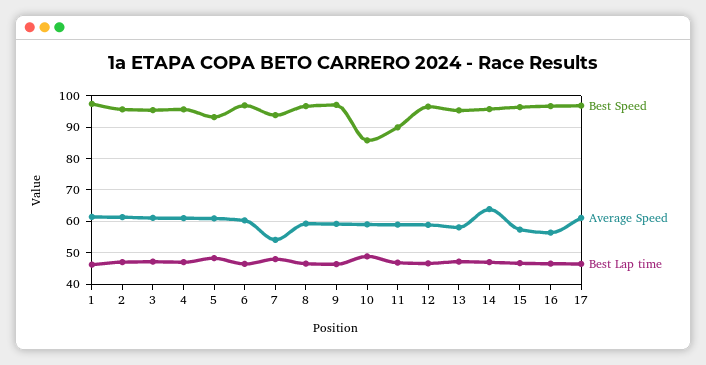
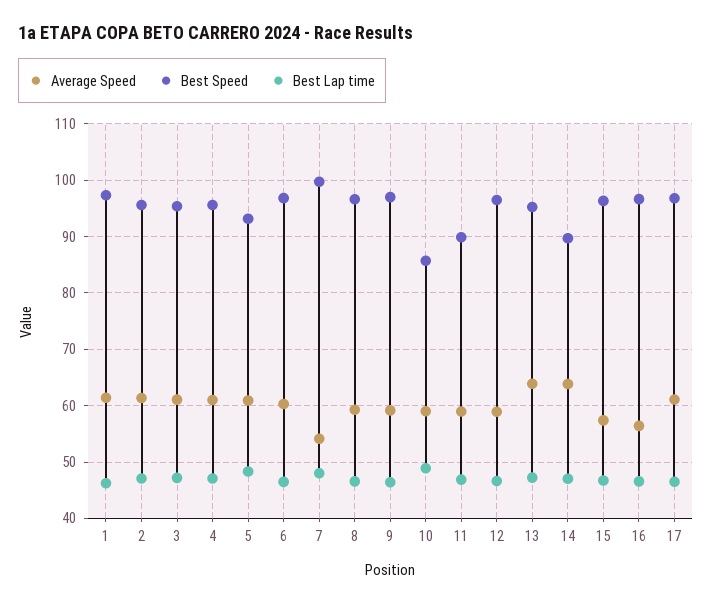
Best Speed, 7: 94 -> 100
Average Speed, 13: 58 -> 64
Best Speed, 14: 96 -> 90

